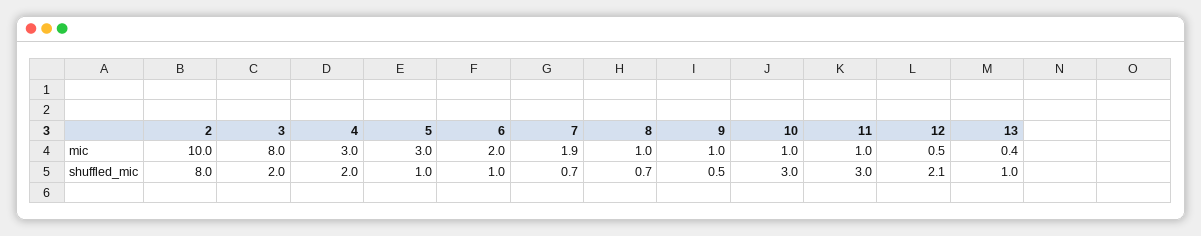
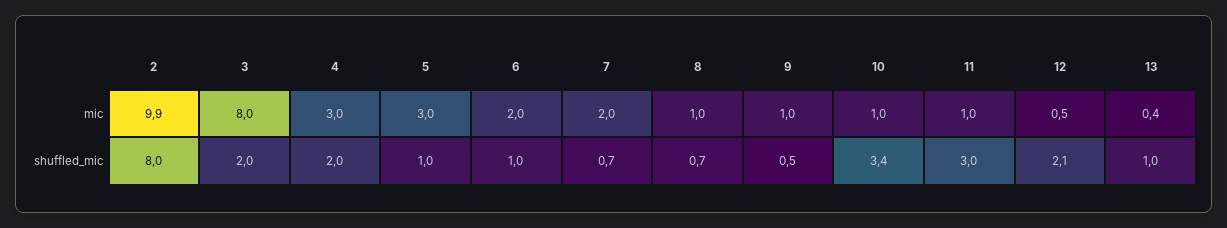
2, mic: 10 -> 9.9
7, mic: 1.9 -> 2
10, shuffled_mic: 3 -> 3.4

